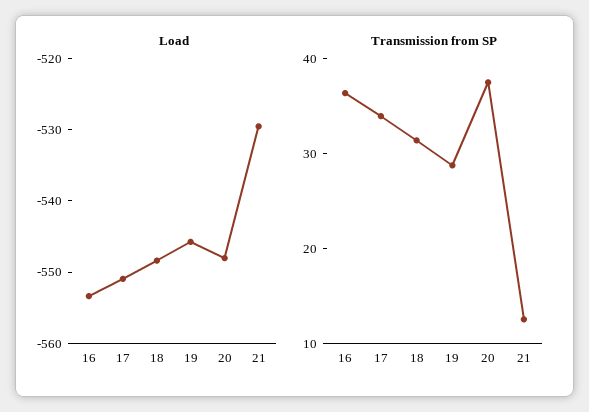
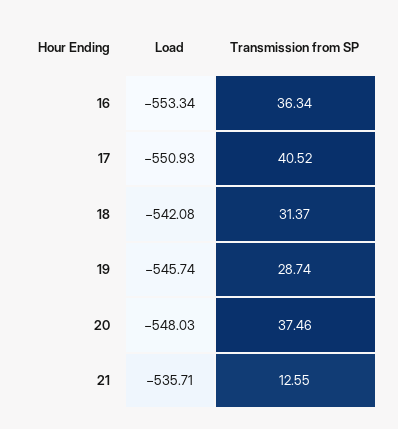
Load, 18: -548 -> -542.08
Load, 21: -530 -> -535.71
Transmission from SP, 17: 34 -> 40.52

